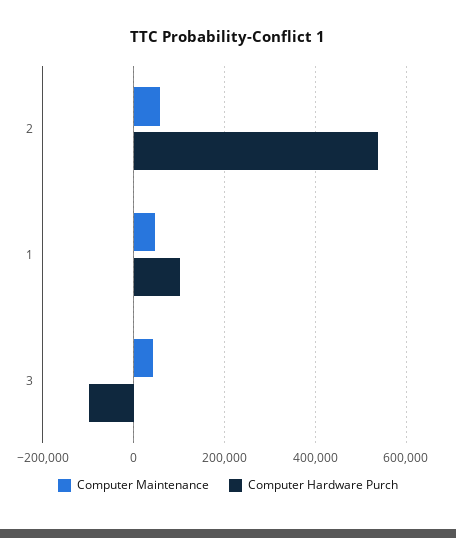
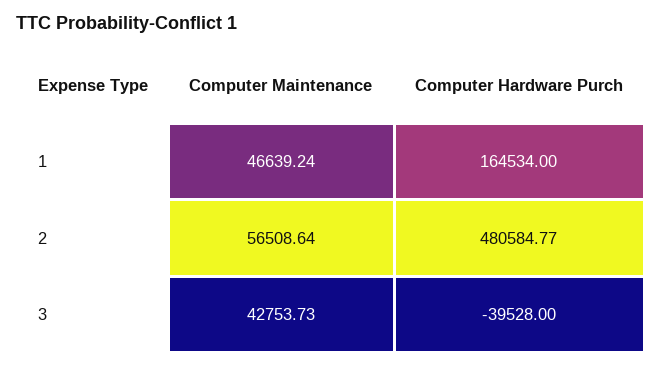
Computer Hardware Purch, 2: 540000 -> 480584.77
Computer Hardware Purch, 1: 100000 -> 164534
Computer Hardware Purch, 3: -100000 -> -39528

